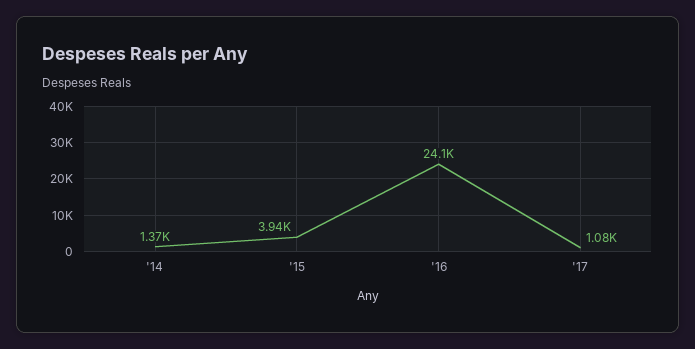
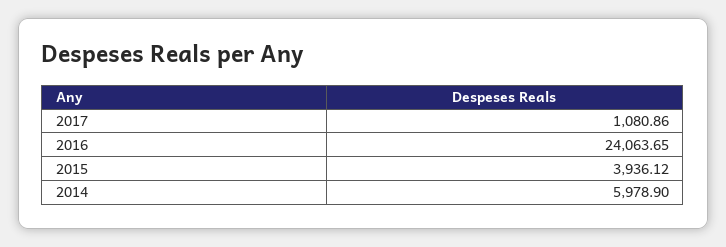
'14: 1370 -> 5978.9

